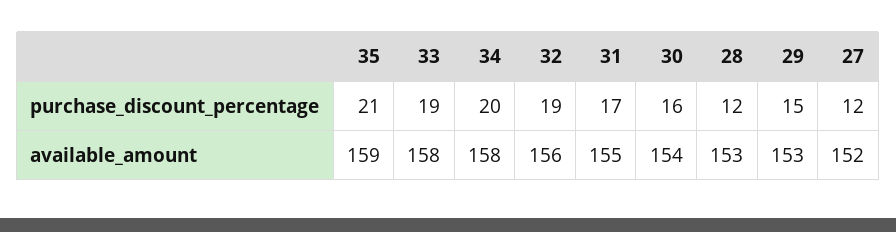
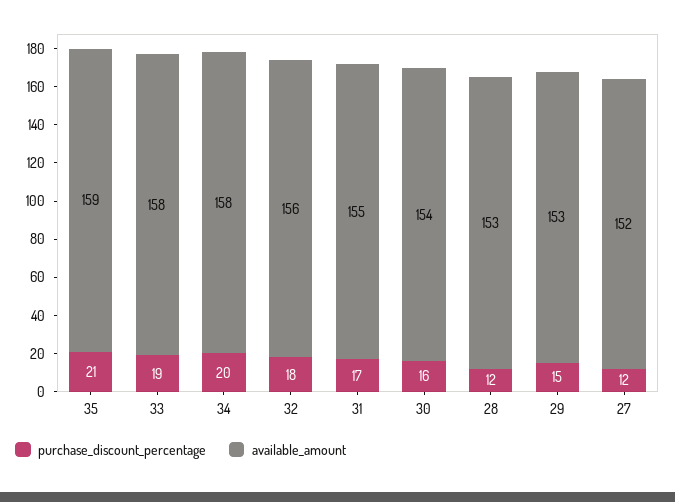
purchase_discount_percentage, 32: 19 -> 18

